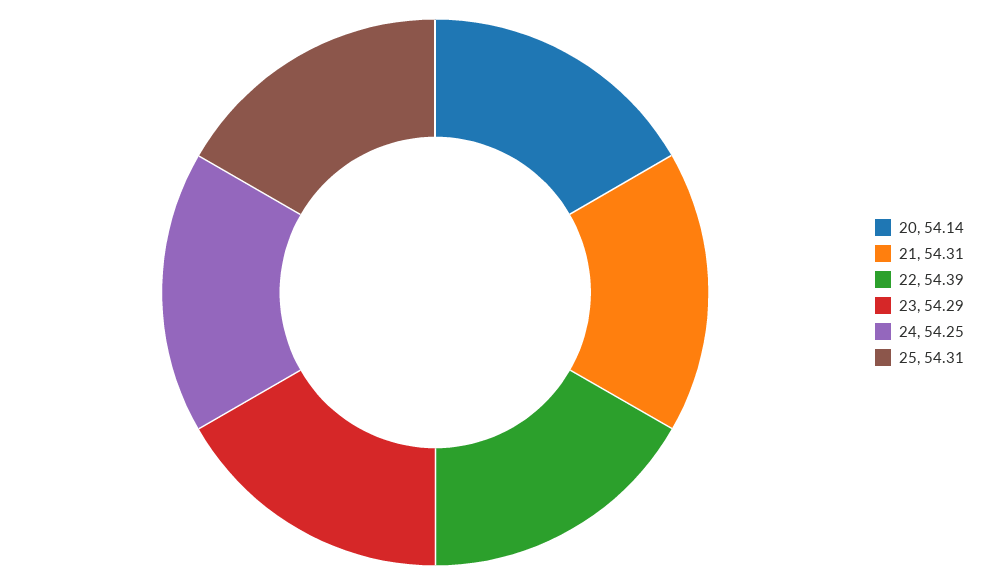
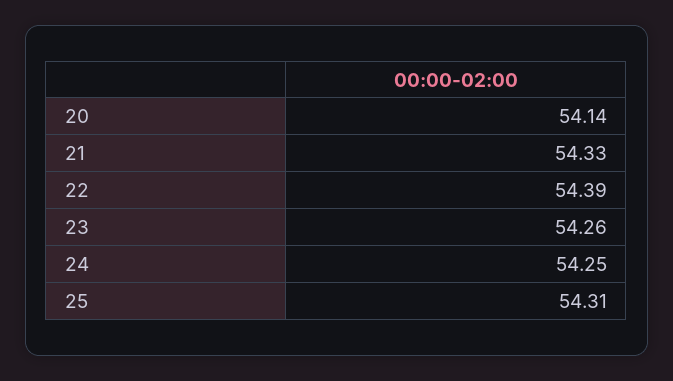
21: 54.31 -> 54.33
23: 54.29 -> 54.26

